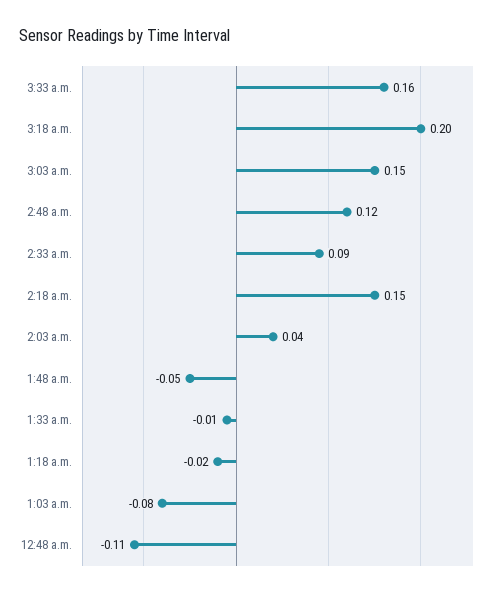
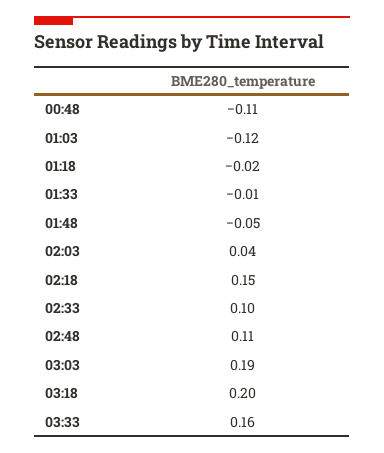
3:03 a.m.: 0.15 -> 0.19
2:48 a.m.: 0.12 -> 0.11
2:33 a.m.: 0.09 -> 0.1
1:03 a.m.: -0.08 -> -0.12

